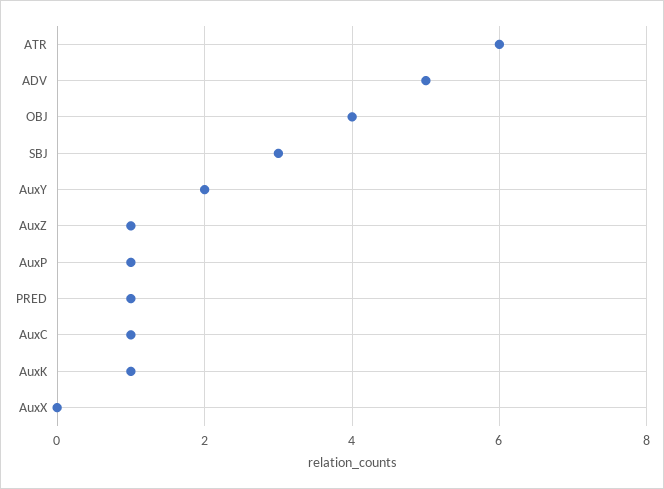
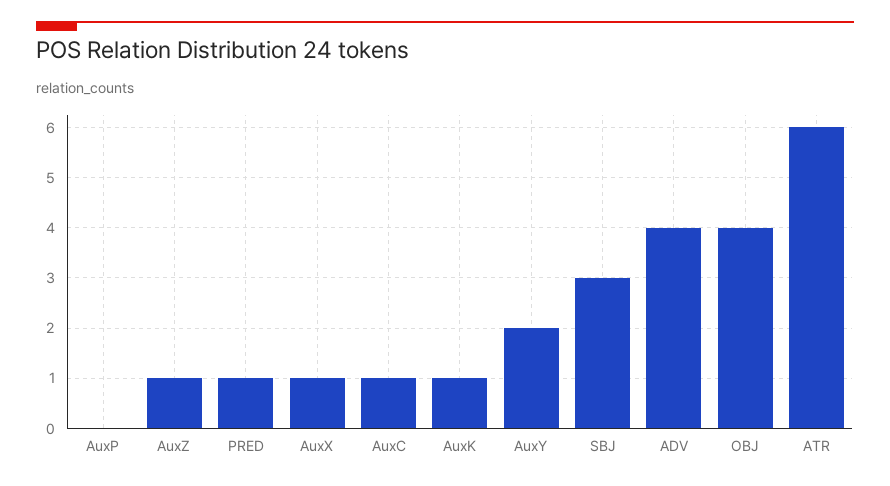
ADV: 5 -> 4
AuxP: 1 -> 0
AuxX: 0 -> 1

